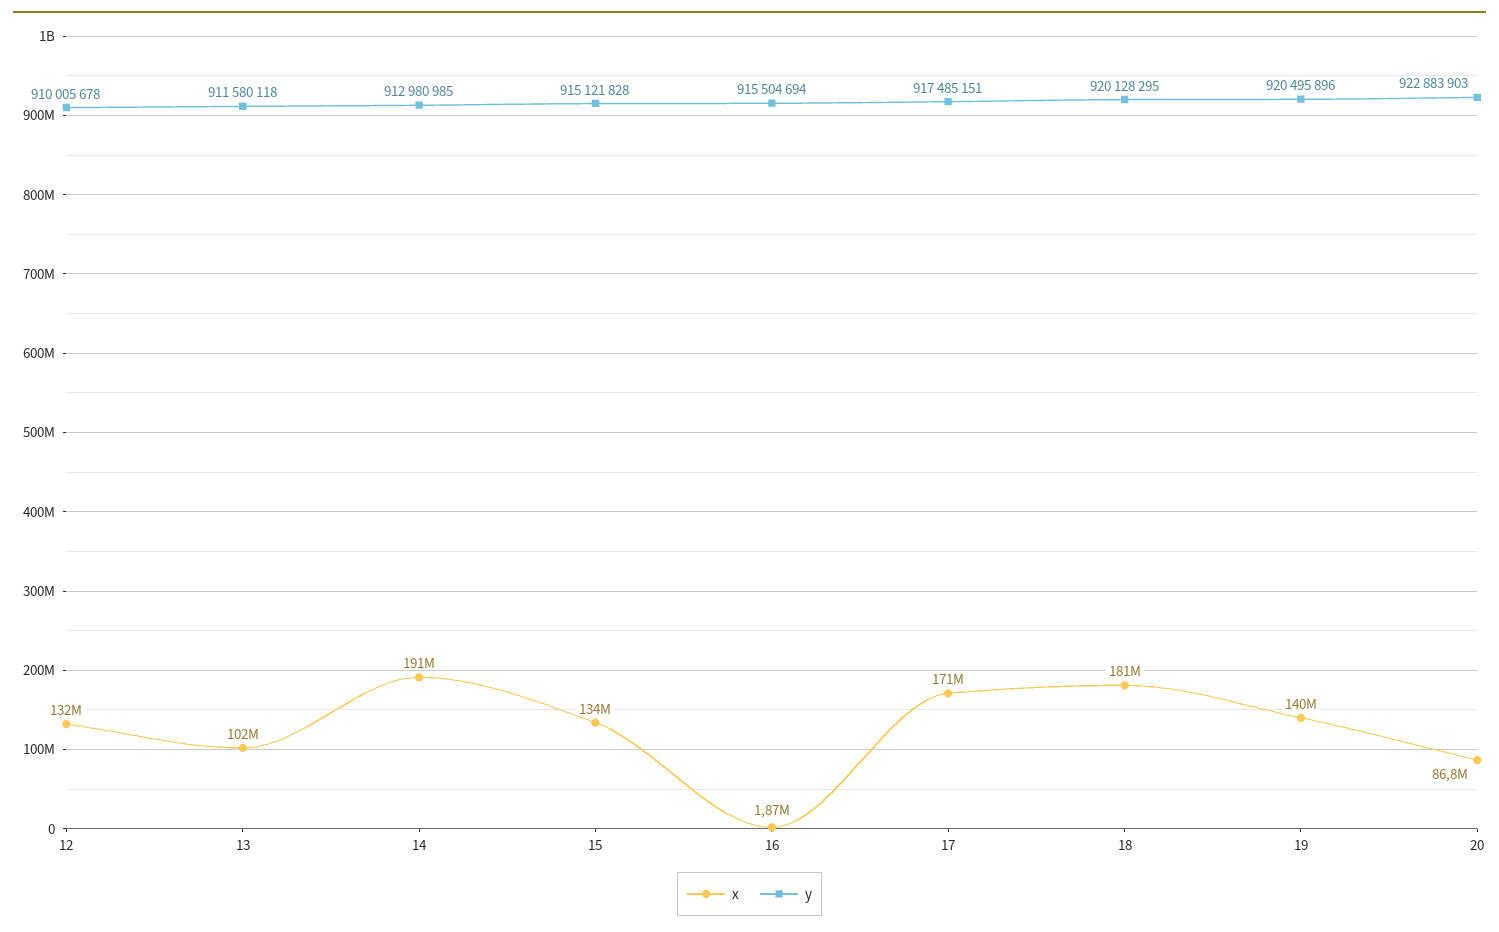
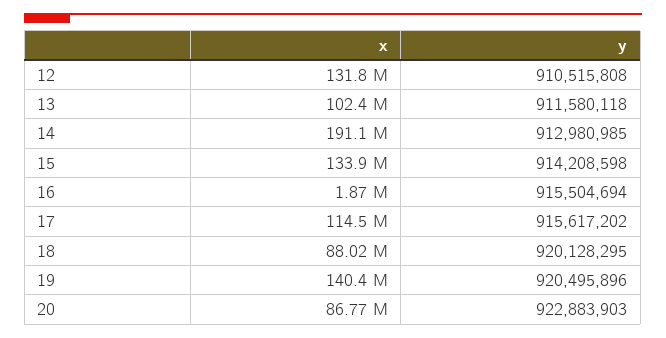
y, 12: 910005678 -> 910515808
y, 15: 915121828 -> 914208598
x, 17: 171000000 -> 114500000
y, 17: 917485151 -> 915617202
x, 18: 181000000 -> 88020000

